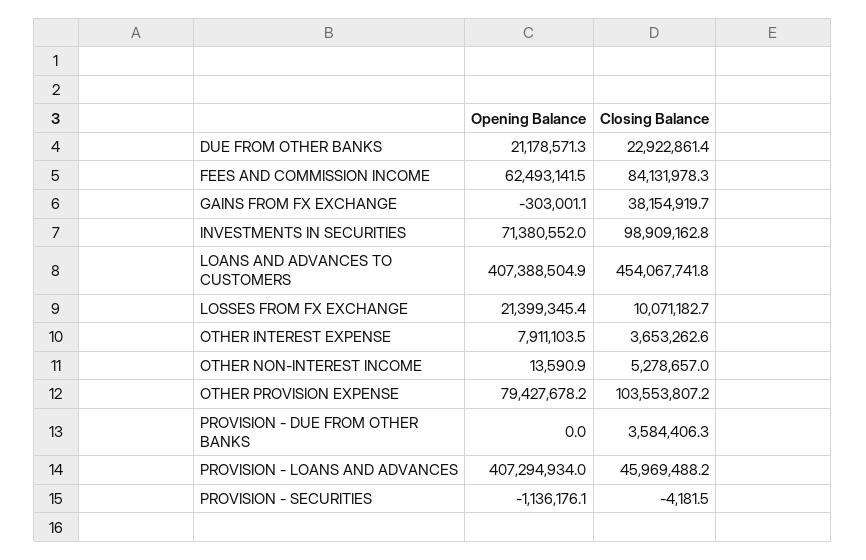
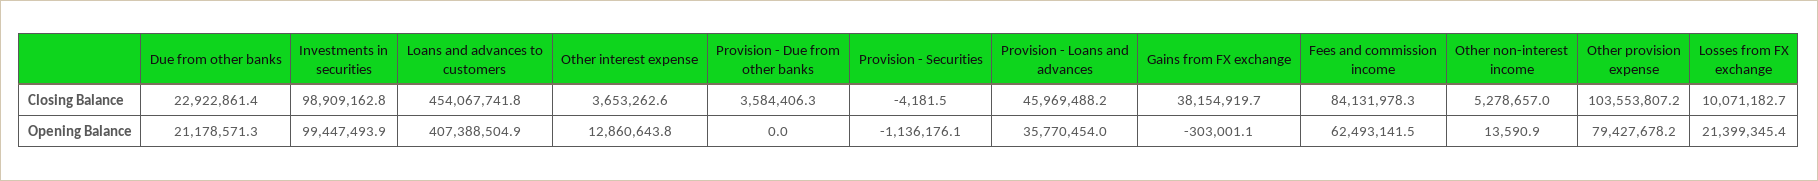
Opening Balance, INVESTMENTS IN SECURITIES: 71380552 -> 99447493.9
Opening Balance, OTHER INTEREST EXPENSE: 7911103.5 -> 12860643.8
Opening Balance, PROVISION - LOANS AND ADVANCES: 407294934 -> 35770454

